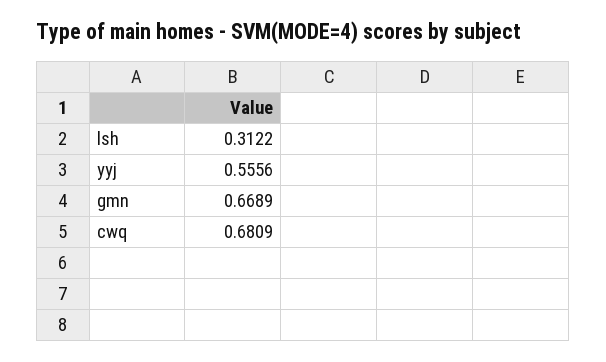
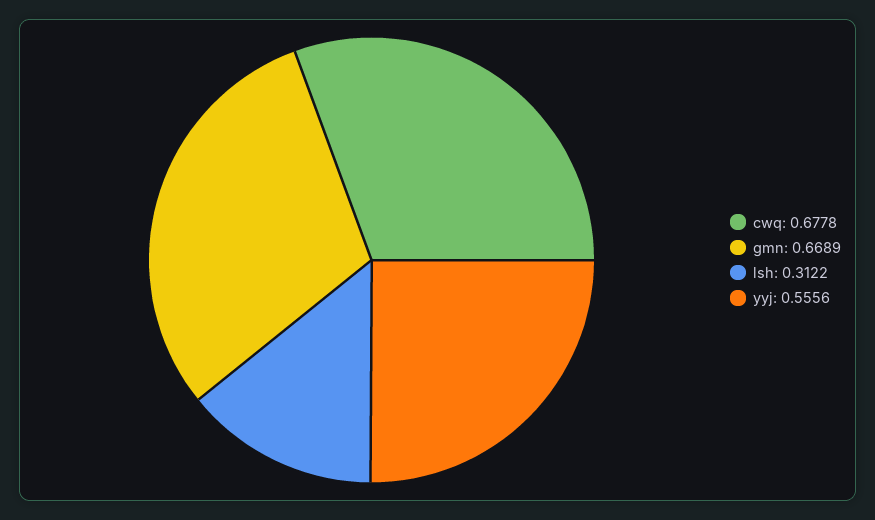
cwq: 0.6809 -> 0.6778

